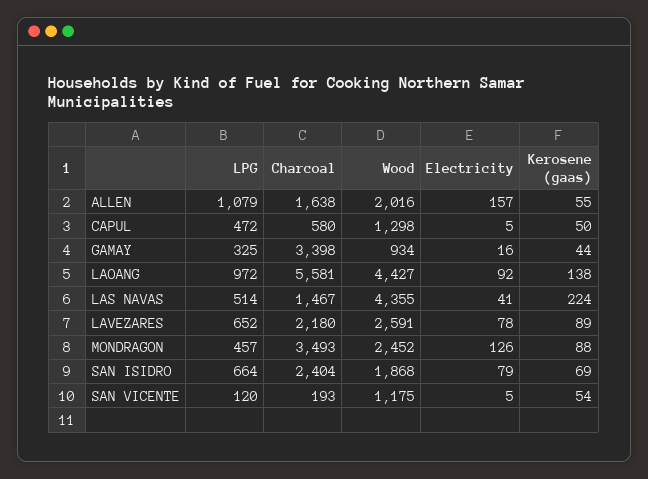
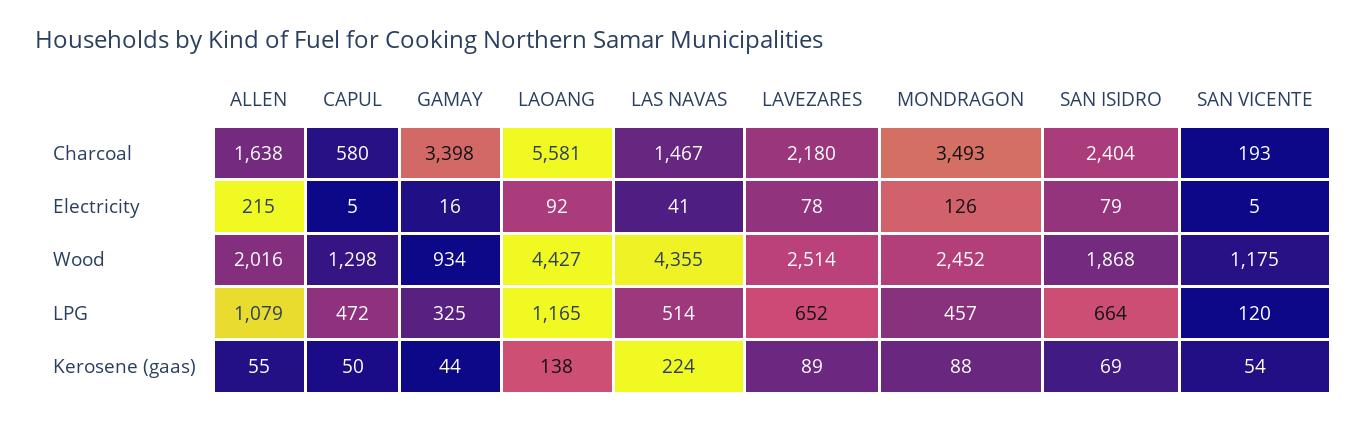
Electricity, ALLEN: 157 -> 215
LPG, LAOANG: 972 -> 1165
Wood, LAVEZARES: 2591 -> 2514

